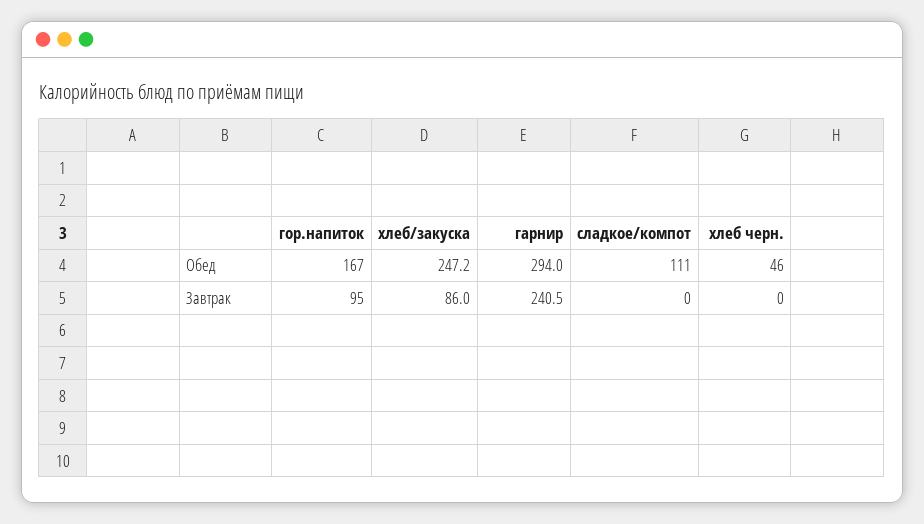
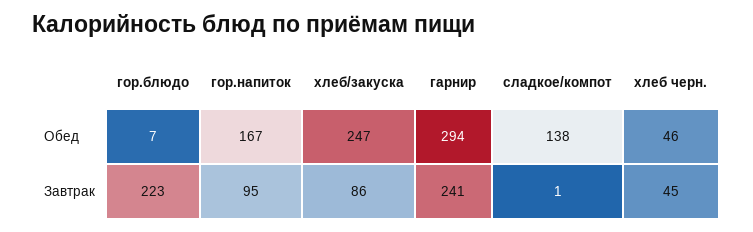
сладкое/компот, Обед: 111 -> 138
сладкое/компот, Завтрак: 0 -> 1
хлеб черн., Завтрак: 0 -> 45
гор.блюдо, Обед: none -> 7
гор.блюдо, Завтрак: none -> 223

